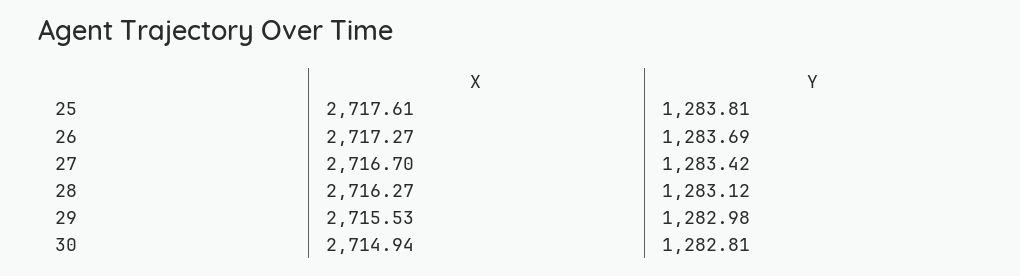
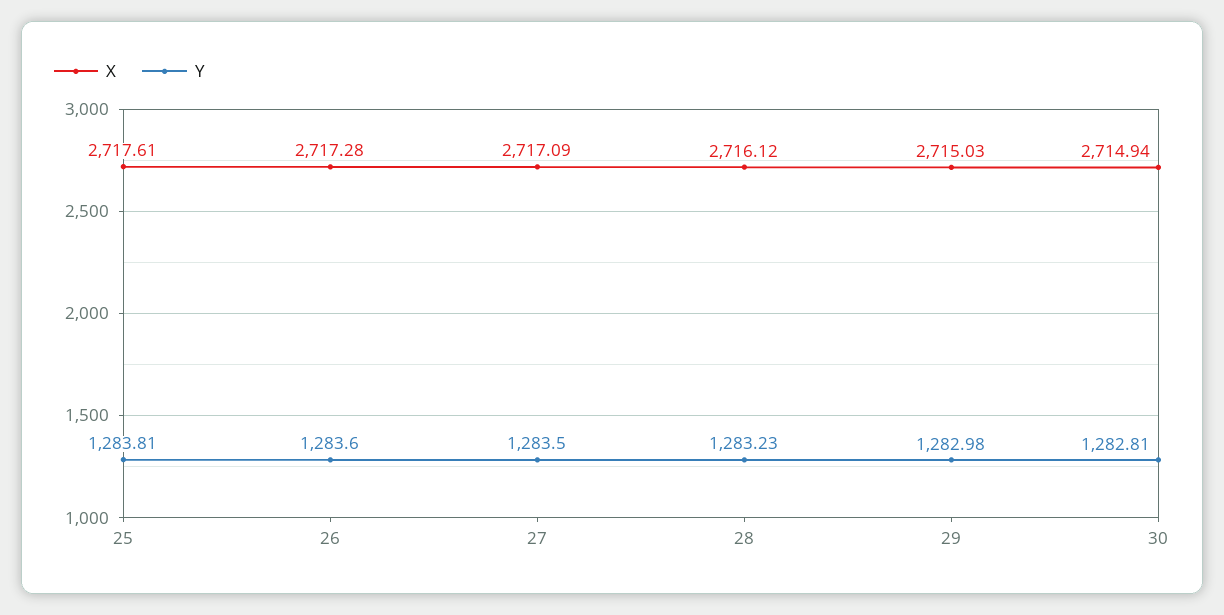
X, 26: 2717.27 -> 2717.28
Y, 26: 1283.69 -> 1283.6
X, 27: 2716.7 -> 2717.09
Y, 27: 1283.42 -> 1283.5
X, 28: 2716.27 -> 2716.12
Y, 28: 1283.12 -> 1283.23
X, 29: 2715.53 -> 2715.03

